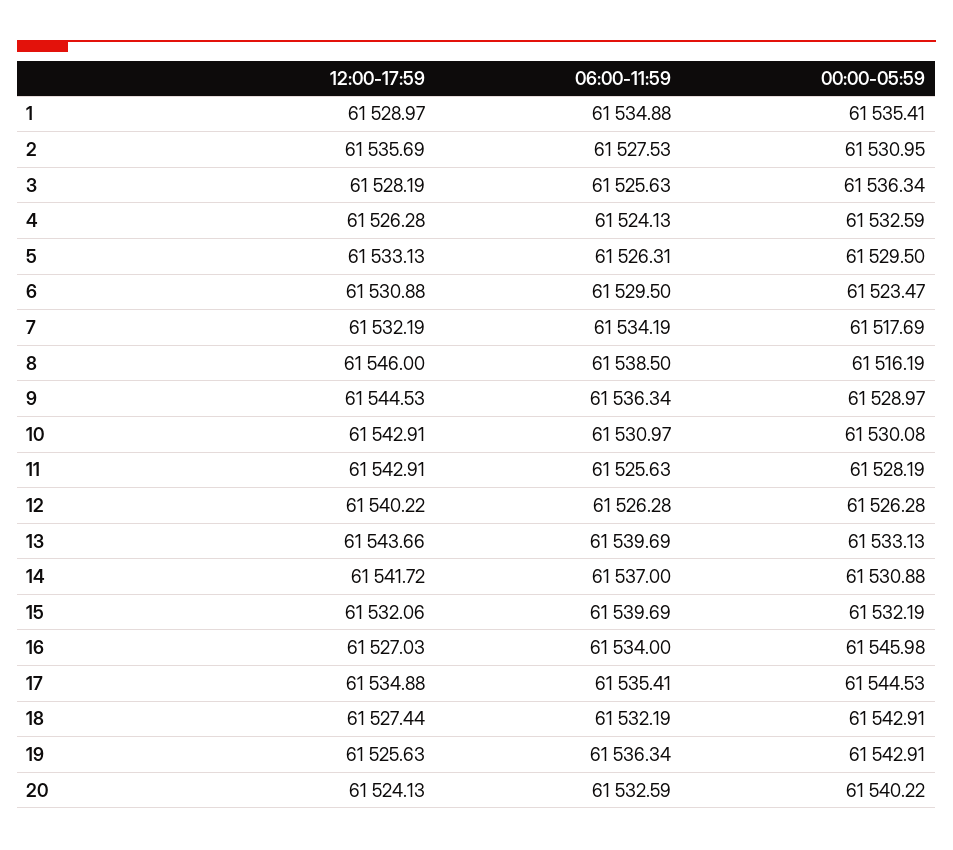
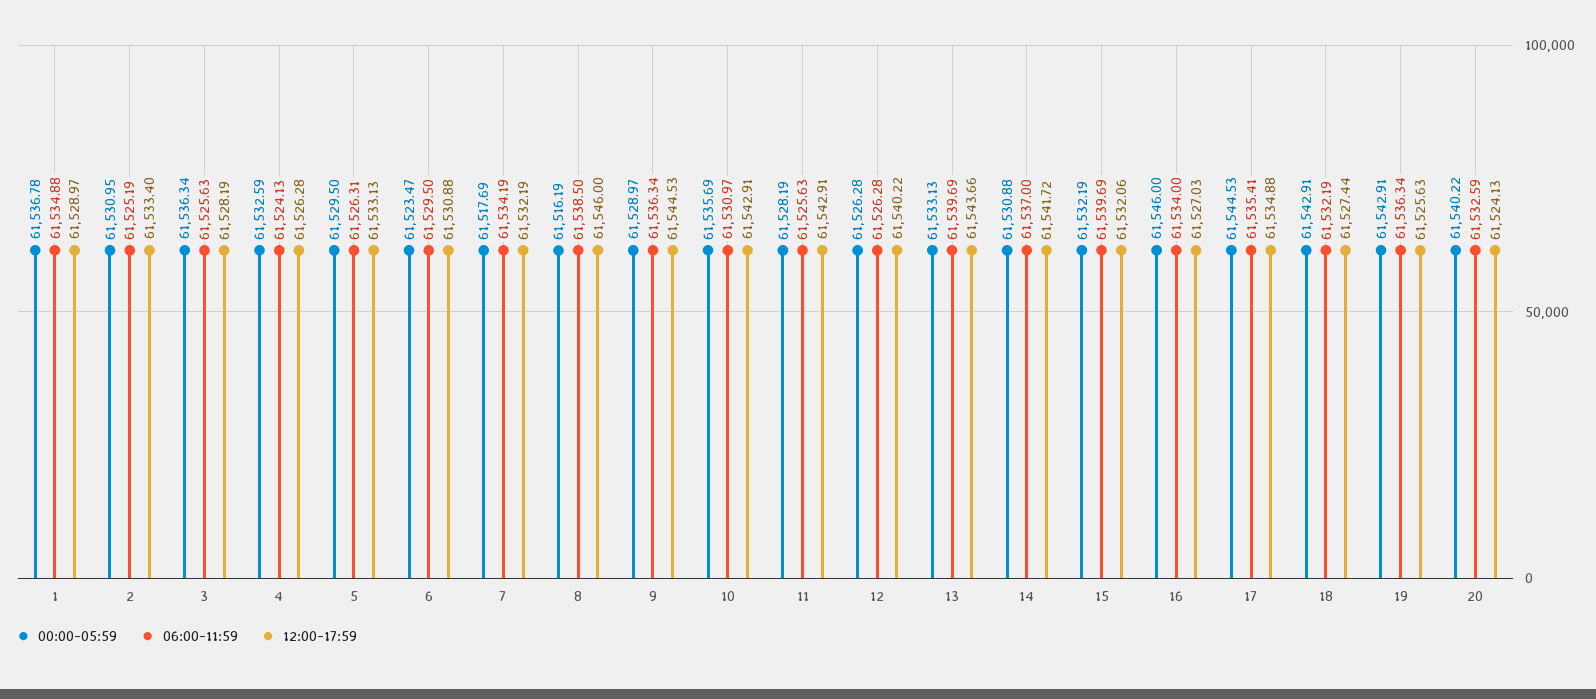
00:00-05:59, 1: 61535.41 -> 61536.78
12:00-17:59, 2: 61535.69 -> 61533.4
06:00-11:59, 2: 61527.53 -> 61525.19
00:00-05:59, 10: 61530.08 -> 61535.69
00:00-05:59, 16: 61545.98 -> 61546

